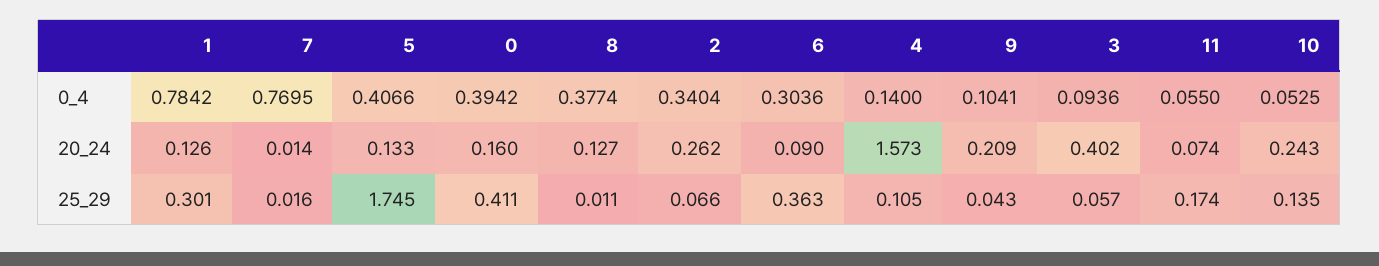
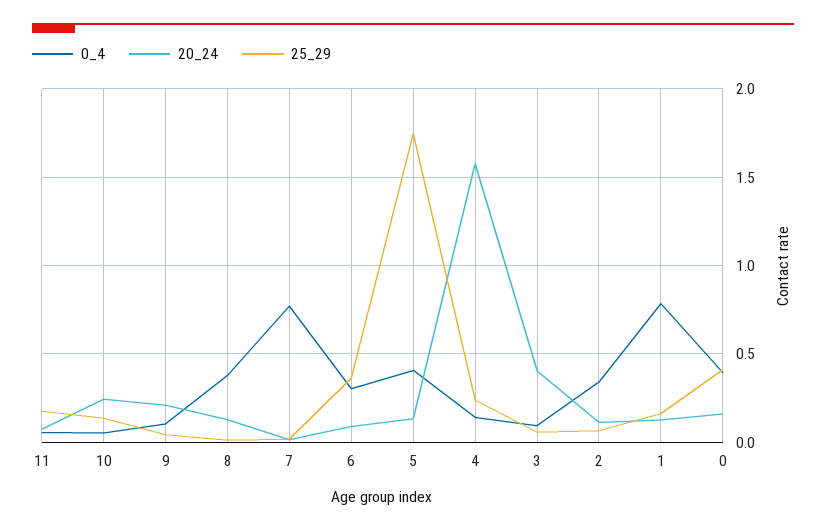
20_24, 2: 0.262 -> 0.1
25_29, 1: 0.301 -> 0.15
25_29, 4: 0.105 -> 0.25

